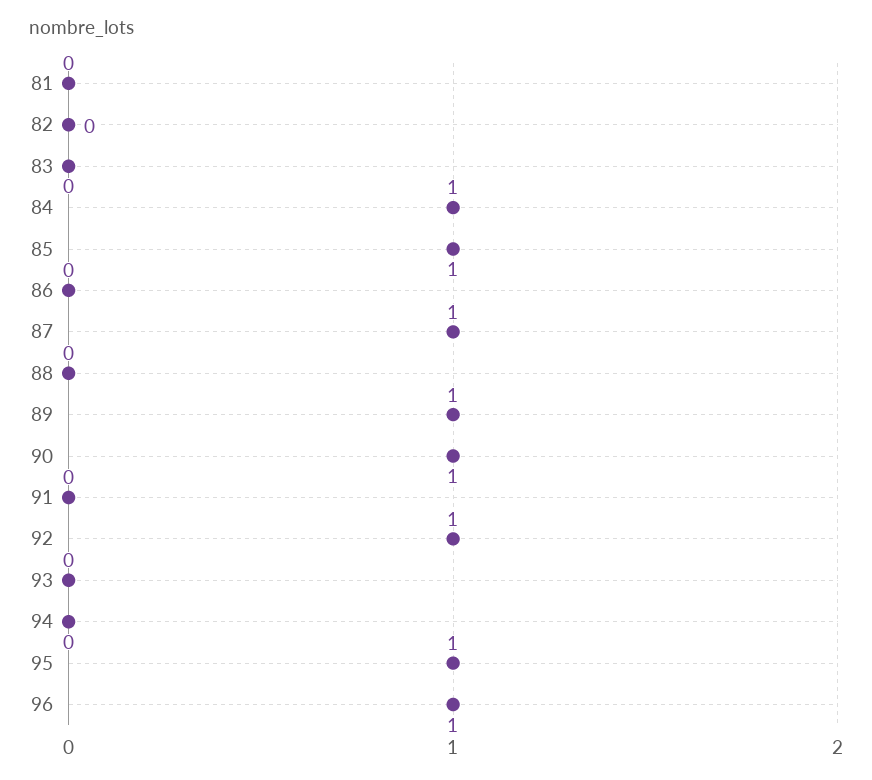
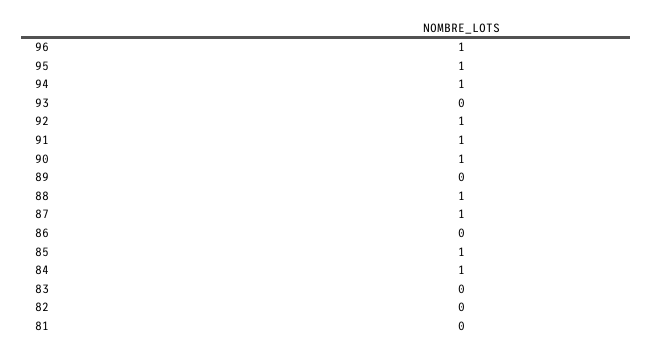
88: 0 -> 1
89: 1 -> 0
91: 0 -> 1
94: 0 -> 1

